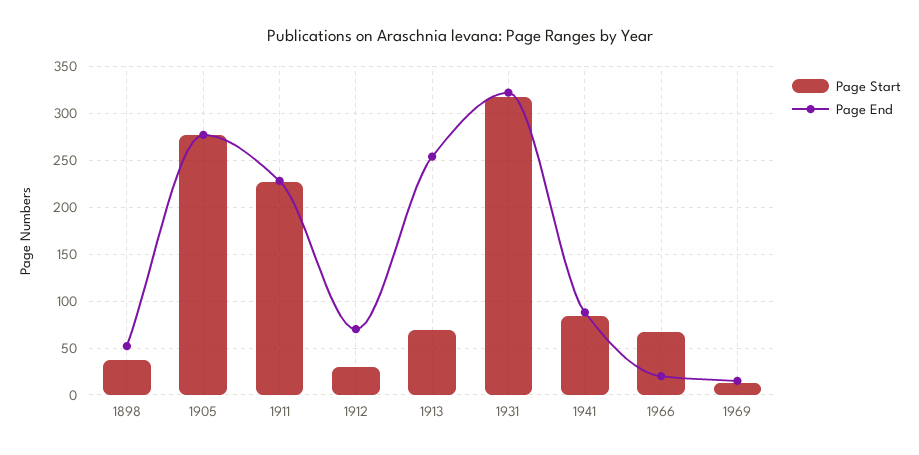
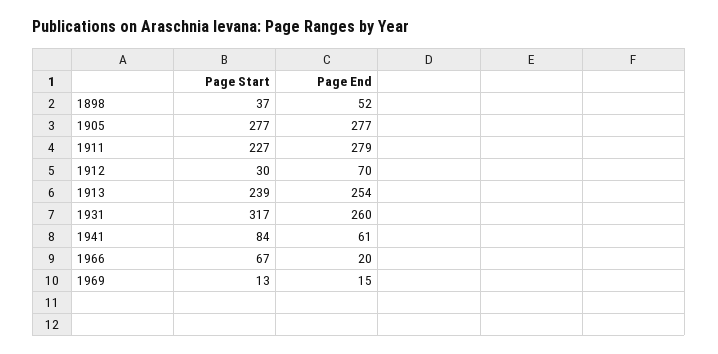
Page End, 1911: 230 -> 279
Page Start, 1913: 70 -> 239
Page End, 1931: 320 -> 260
Page End, 1941: 90 -> 61

